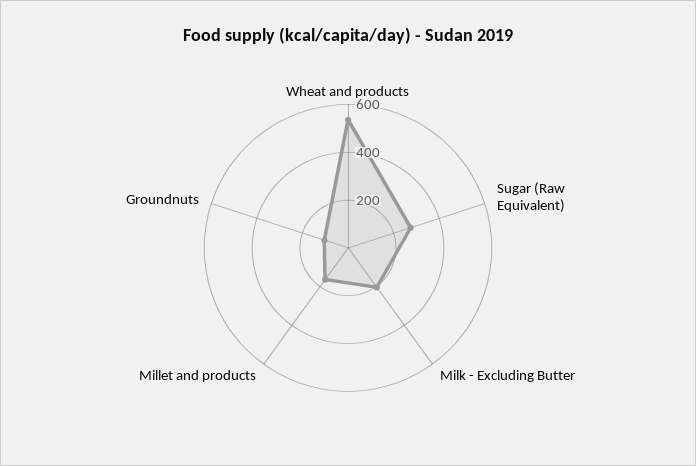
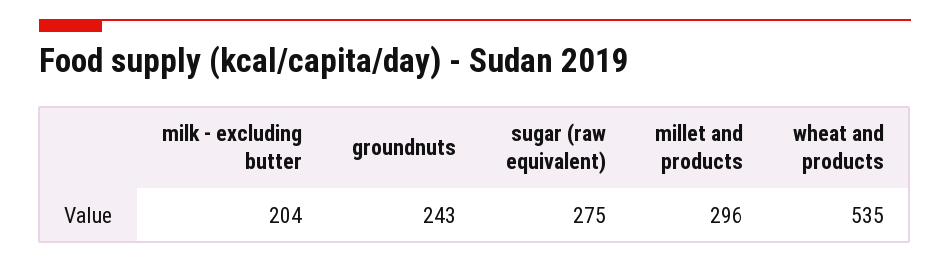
Millet and products: 150 -> 296
Groundnuts: 100 -> 243

